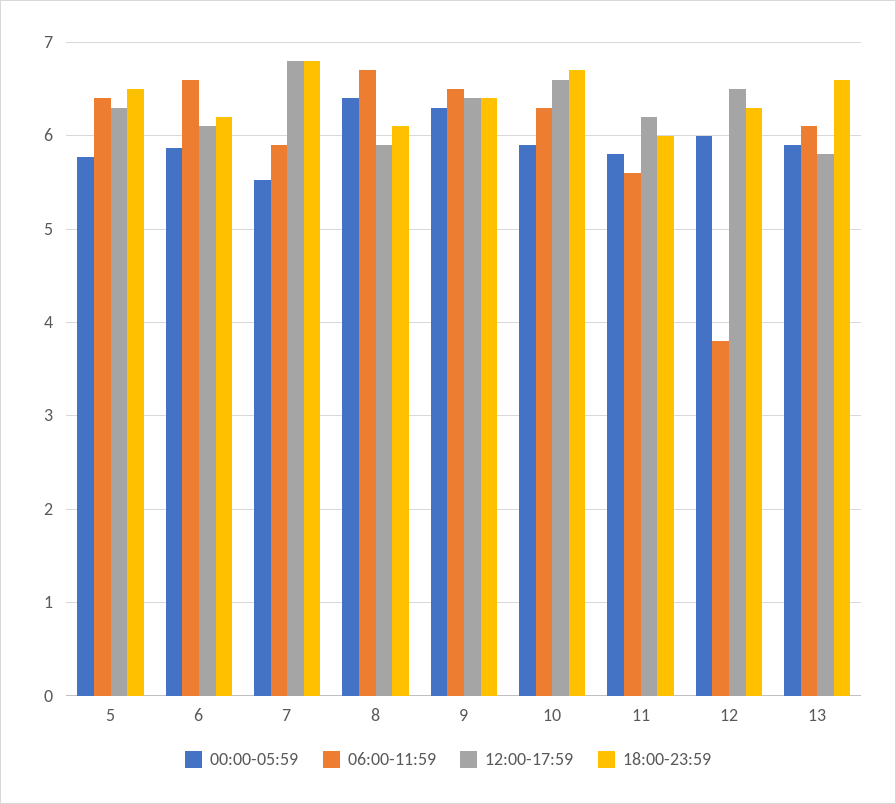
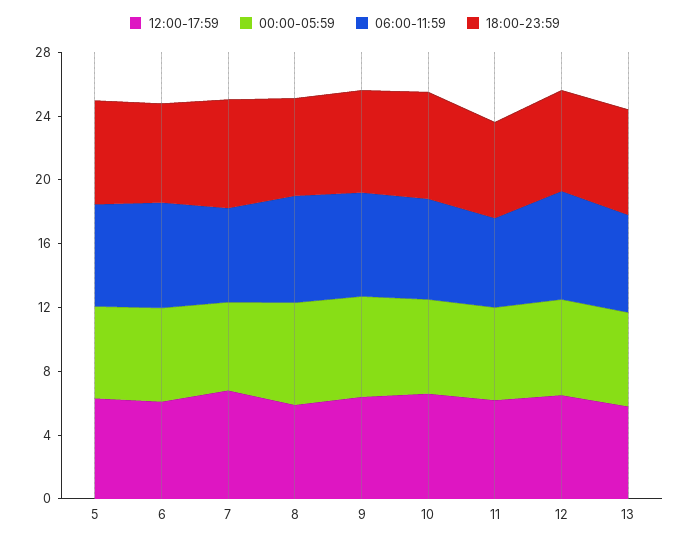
06:00-11:59, 12: 3.8 -> 7

